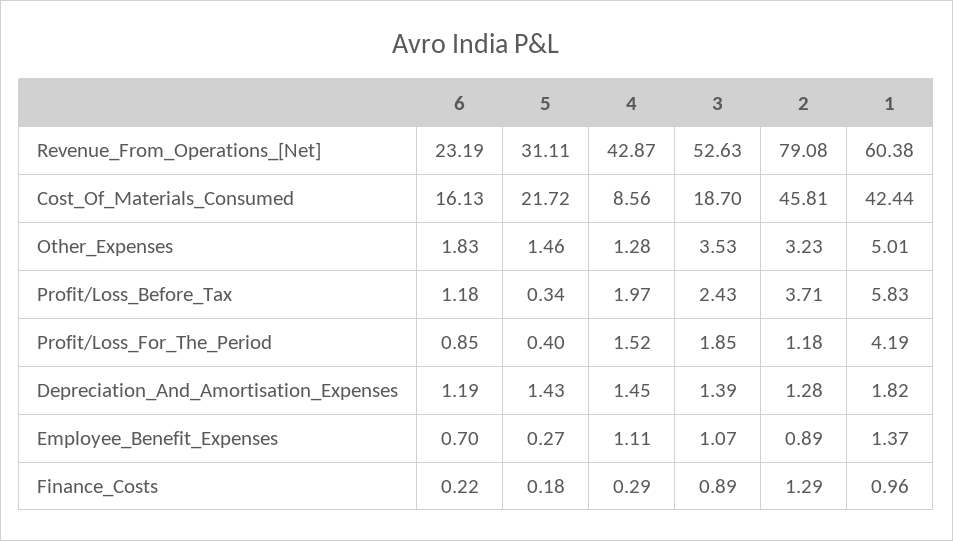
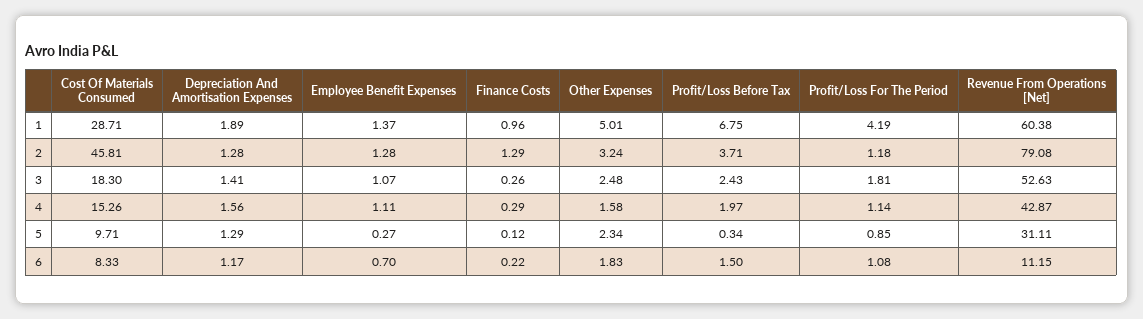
6, Revenue_From_Operations_[Net]: 23.19 -> 11.15
6, Cost_Of_Materials_Consumed: 16.13 -> 8.33
5, Cost_Of_Materials_Consumed: 21.72 -> 9.71
4, Cost_Of_Materials_Consumed: 8.56 -> 15.26
3, Cost_Of_Materials_Consumed: 18.7 -> 18.3
1, Cost_Of_Materials_Consumed: 42.44 -> 28.71
5, Other_Expenses: 1.46 -> 2.34
4, Other_Expenses: 1.28 -> 1.58
3, Other_Expenses: 3.53 -> 2.48
2, Other_Expenses: 3.23 -> 3.24
6, Profit/Loss_Before_Tax: 1.18 -> 1.5
1, Profit/Loss_Before_Tax: 5.83 -> 6.75
6, Profit/Loss_For_The_Period: 0.85 -> 1.08
5, Profit/Loss_For_The_Period: 0.4 -> 0.85
4, Profit/Loss_For_The_Period: 1.52 -> 1.14
3, Profit/Loss_For_The_Period: 1.85 -> 1.81
6, Depreciation_And_Amortisation_Expenses: 1.19 -> 1.17
5, Depreciation_And_Amortisation_Expenses: 1.43 -> 1.29
4, Depreciation_And_Amortisation_Expenses: 1.45 -> 1.56
3, Depreciation_And_Amortisation_Expenses: 1.39 -> 1.41
1, Depreciation_And_Amortisation_Expenses: 1.82 -> 1.89
2, Employee_Benefit_Expenses: 0.89 -> 1.28
5, Finance_Costs: 0.18 -> 0.12
3, Finance_Costs: 0.89 -> 0.26

